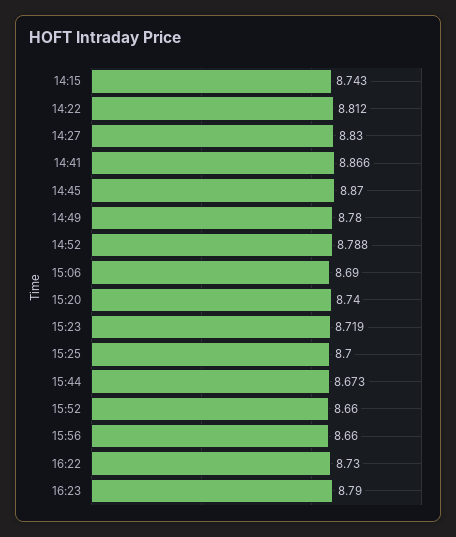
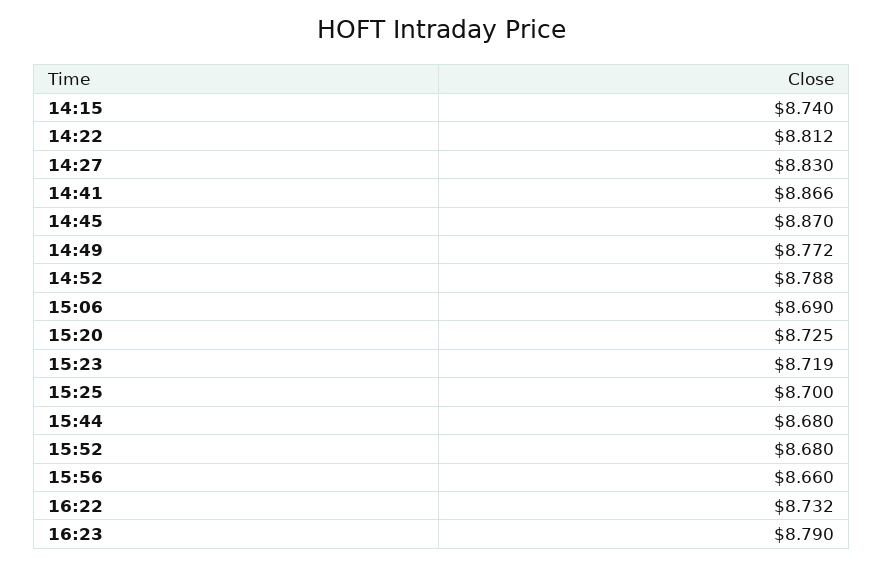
14:15: 8.743 -> 8.74
14:49: 8.78 -> 8.772
15:20: 8.74 -> 8.725
15:44: 8.673 -> 8.68
15:52: 8.66 -> 8.68
16:22: 8.73 -> 8.732

